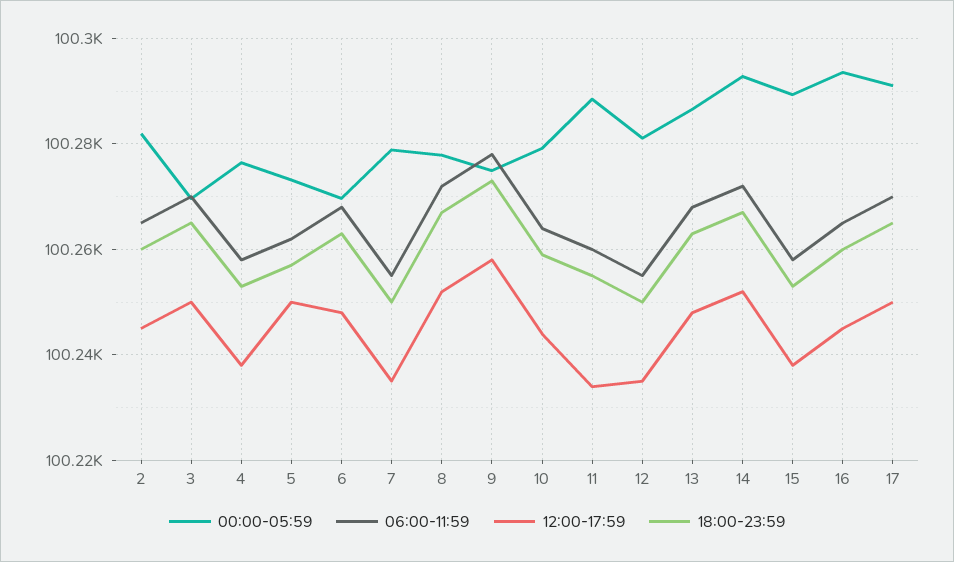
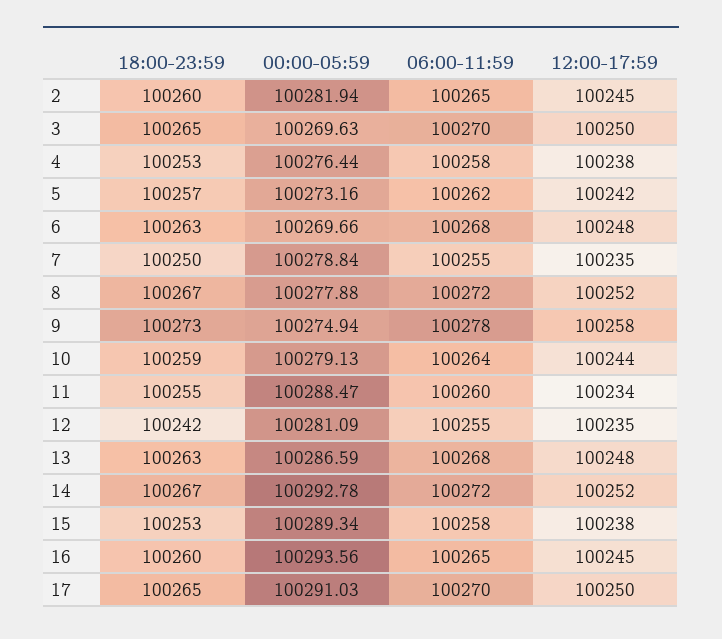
12:00-17:59, 5: 100250 -> 100242
18:00-23:59, 12: 100250 -> 100242

